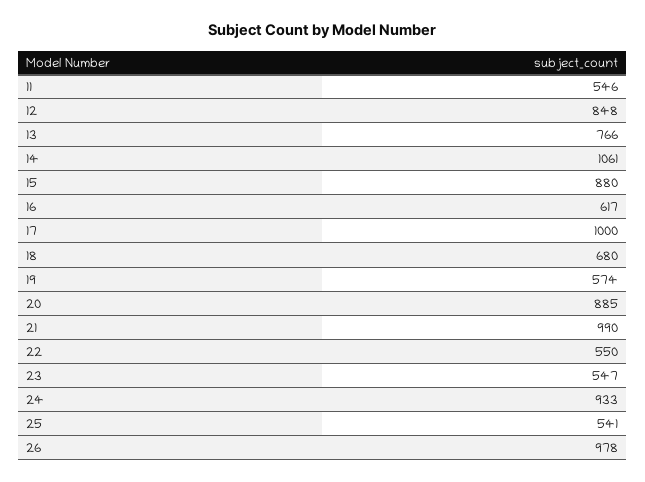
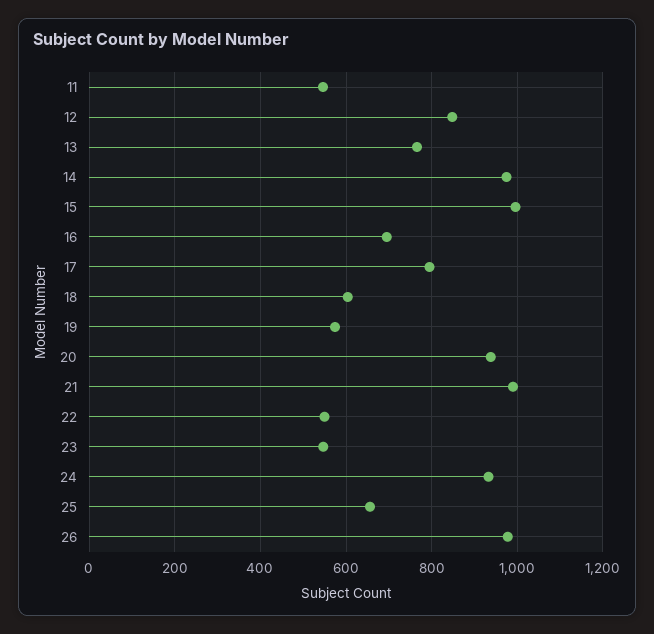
14: 1061 -> 980
15: 880 -> 1000
16: 617 -> 700
17: 1000 -> 800
18: 680 -> 600
20: 885 -> 940
25: 541 -> 660

